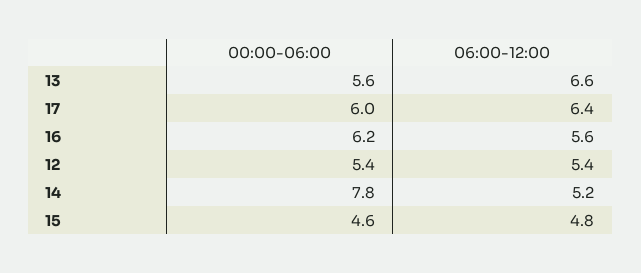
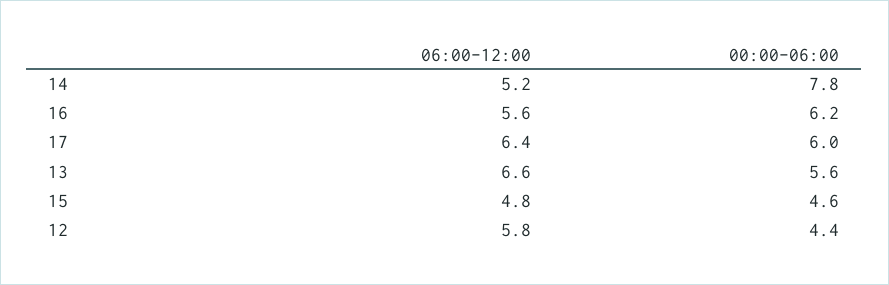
00:00-06:00, 12: 5.4 -> 4.4
06:00-12:00, 12: 5.4 -> 5.8

